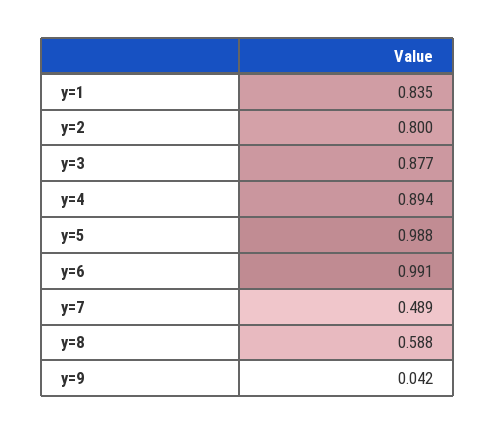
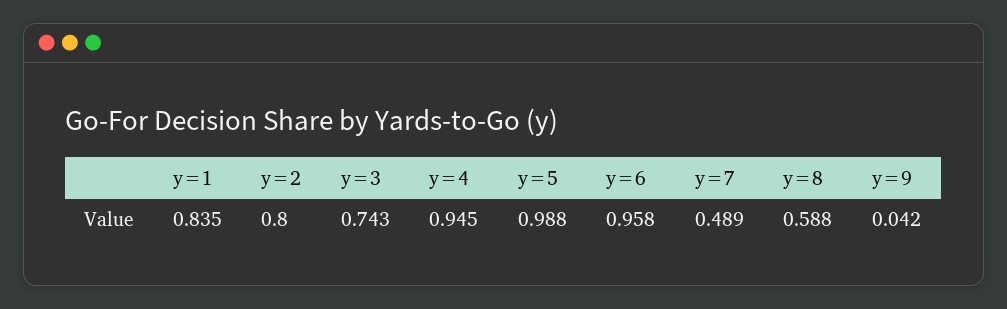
y=3: 0.877 -> 0.743
y=4: 0.894 -> 0.945
y=6: 0.991 -> 0.958

